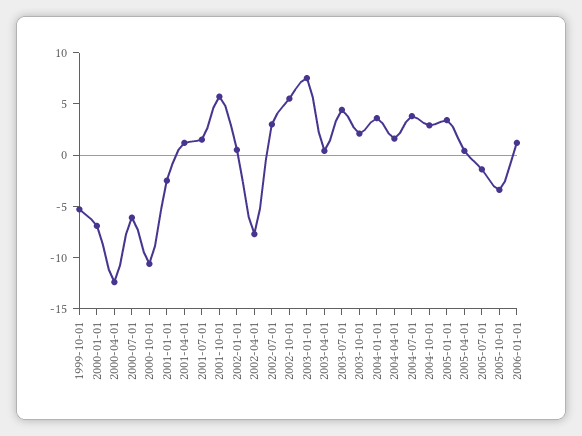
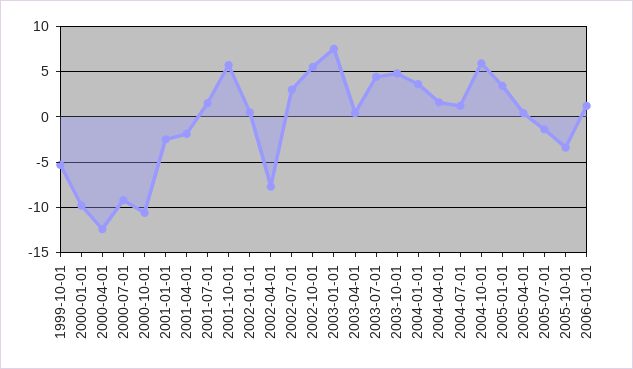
2000-01-01: -7 -> -10
2000-07-01: -6 -> -9
2001-04-01: 1 -> -2
2003-10-01: 2 -> 5
2004-07-01: 4 -> 1
2004-10-01: 3 -> 6

